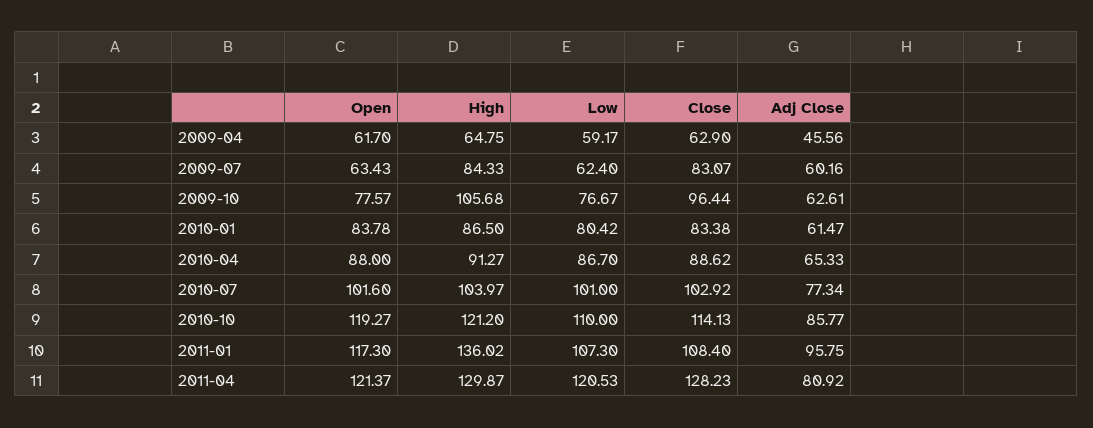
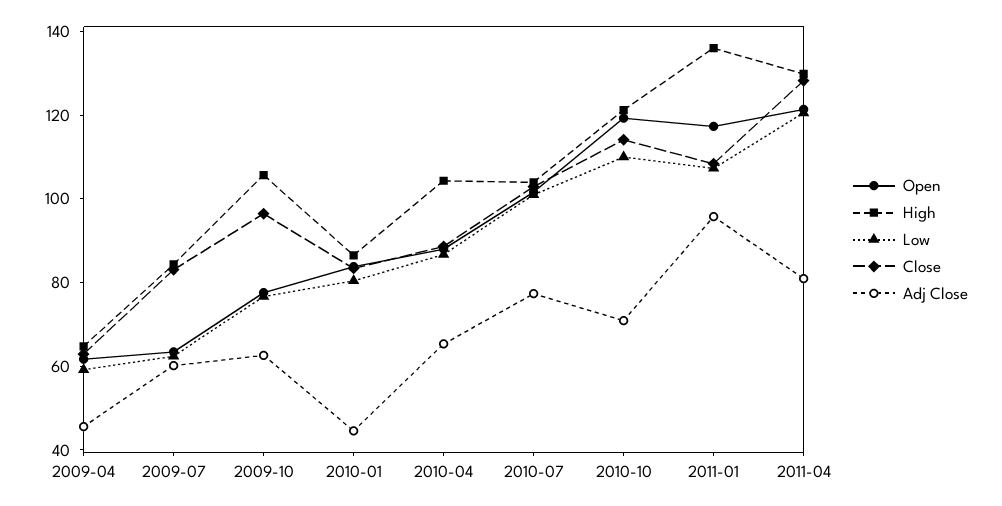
Adj Close, 2010-01: 61.47 -> 45
High, 2010-04: 91.27 -> 105
Adj Close, 2010-10: 85.77 -> 70

